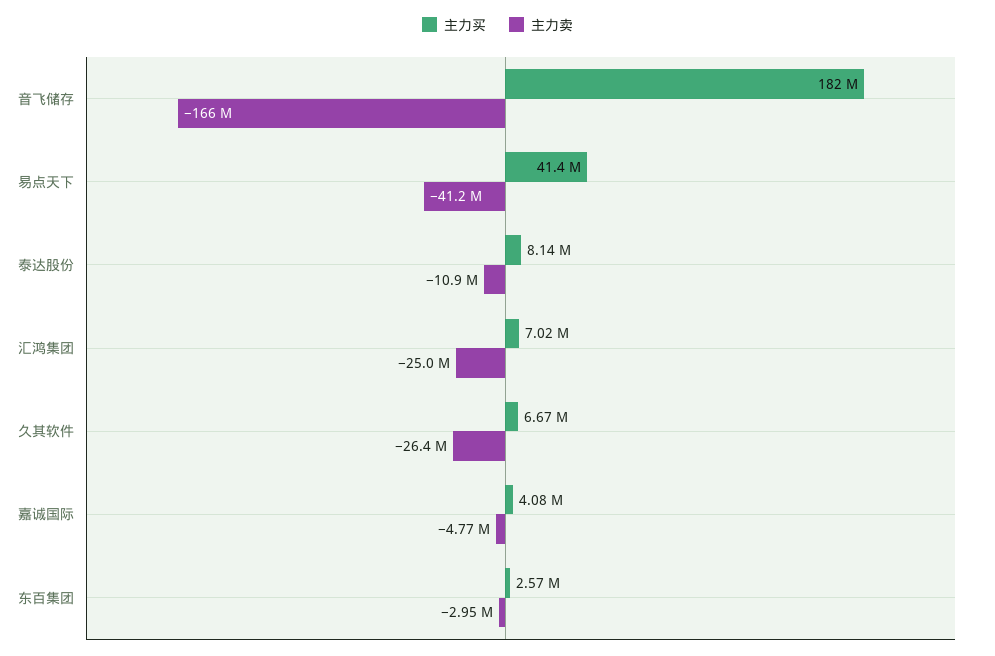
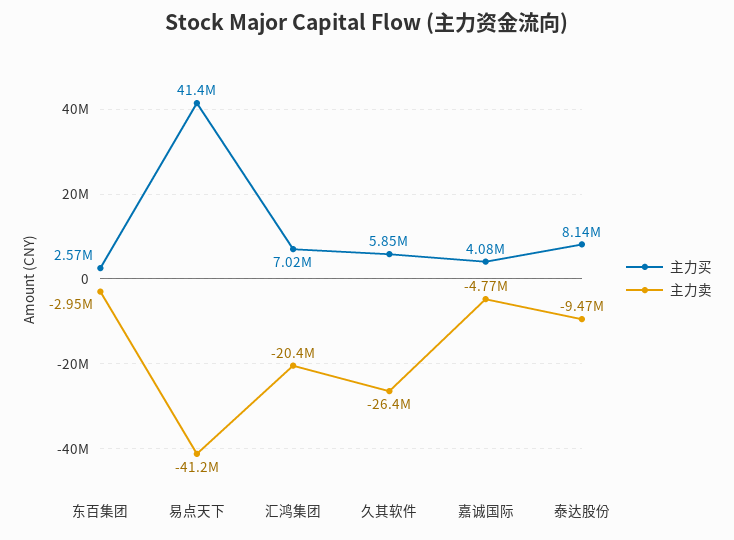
主力买, 音飞储存: 182000000 -> none
主力卖, 音飞储存: -166000000 -> none
主力卖, 泰达股份: -10900000 -> -9470000
主力卖, 汇鸿集团: -25000000 -> -20400000
主力买, 久其软件: 6670000 -> 5850000

